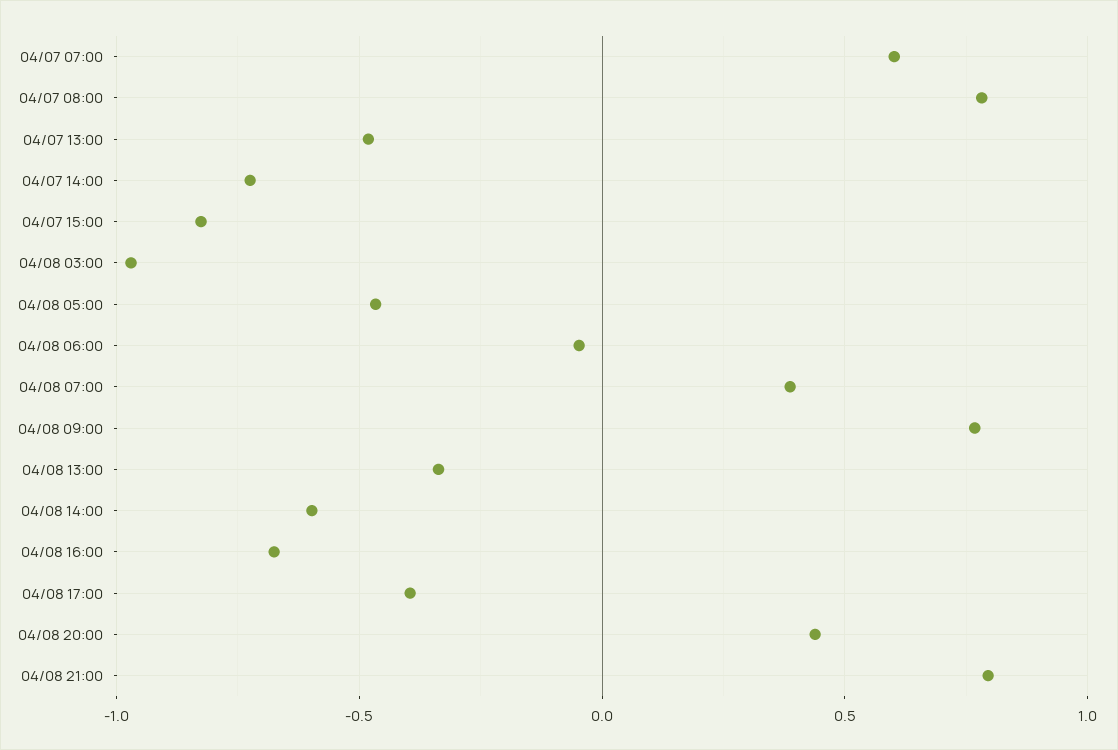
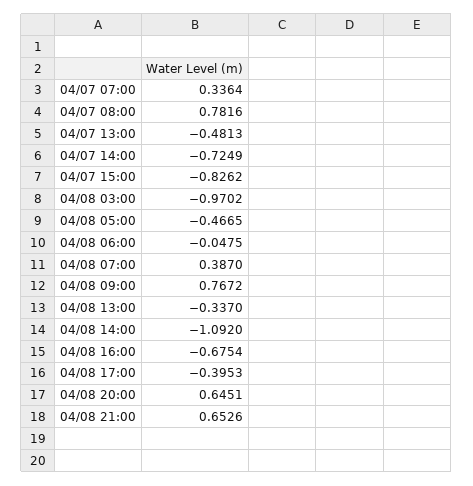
04/07 07:00: 0.6 -> 0.3364
04/08 14:00: -0.6 -> -1.092
04/08 20:00: 0.45 -> 0.6451
04/08 21:00: 0.8 -> 0.6526

